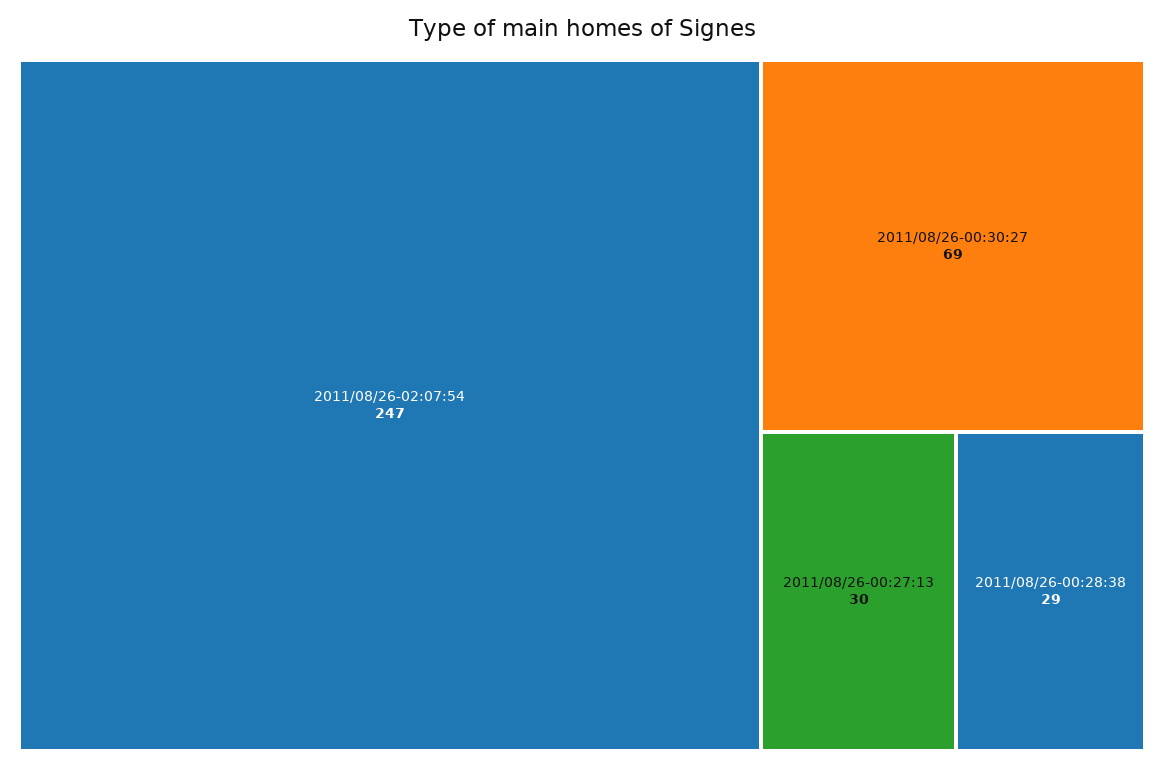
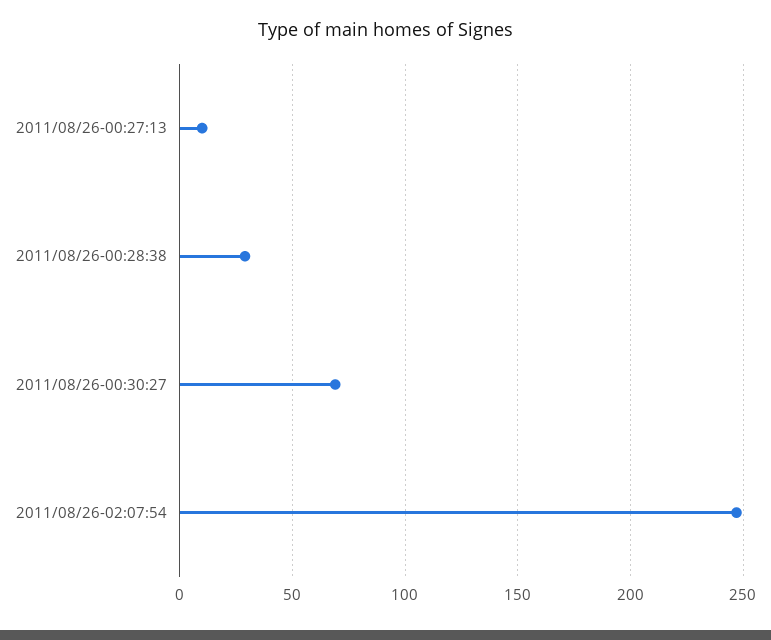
2011/08/26-00:27:13: 30 -> 10

